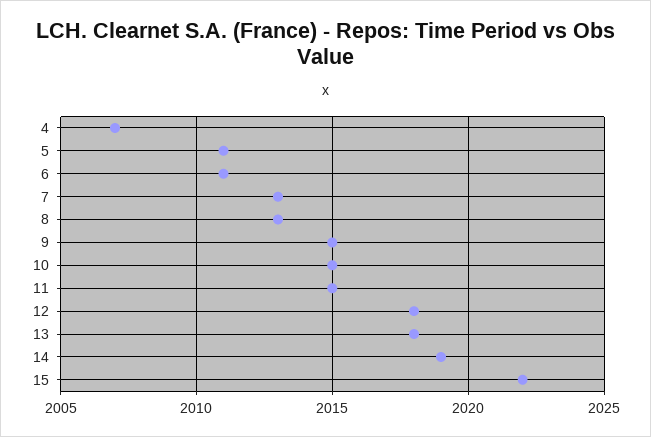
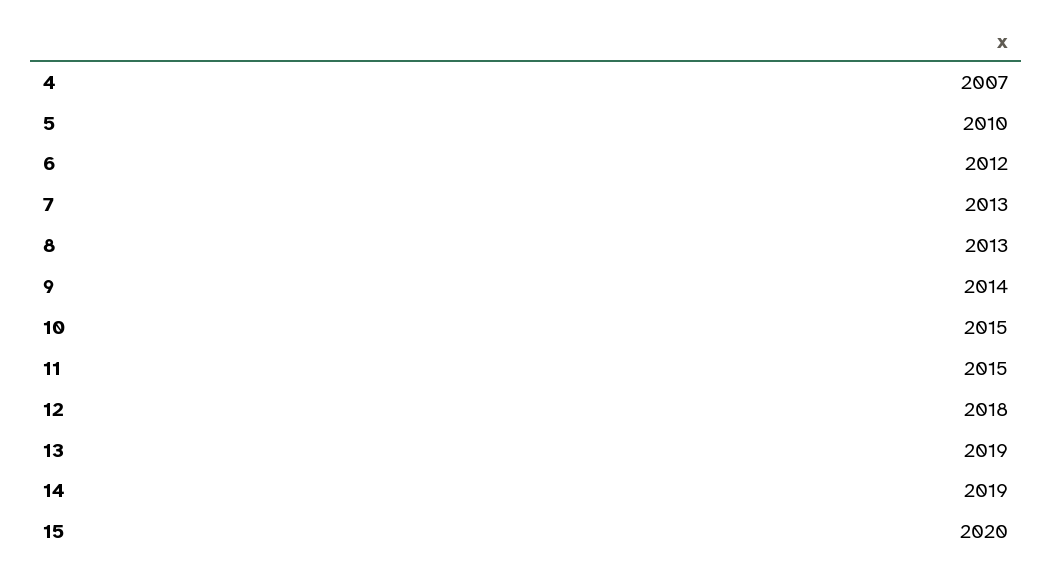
5: 2011 -> 2010
6: 2011 -> 2012
9: 2015 -> 2014
13: 2018 -> 2019
15: 2022 -> 2020

